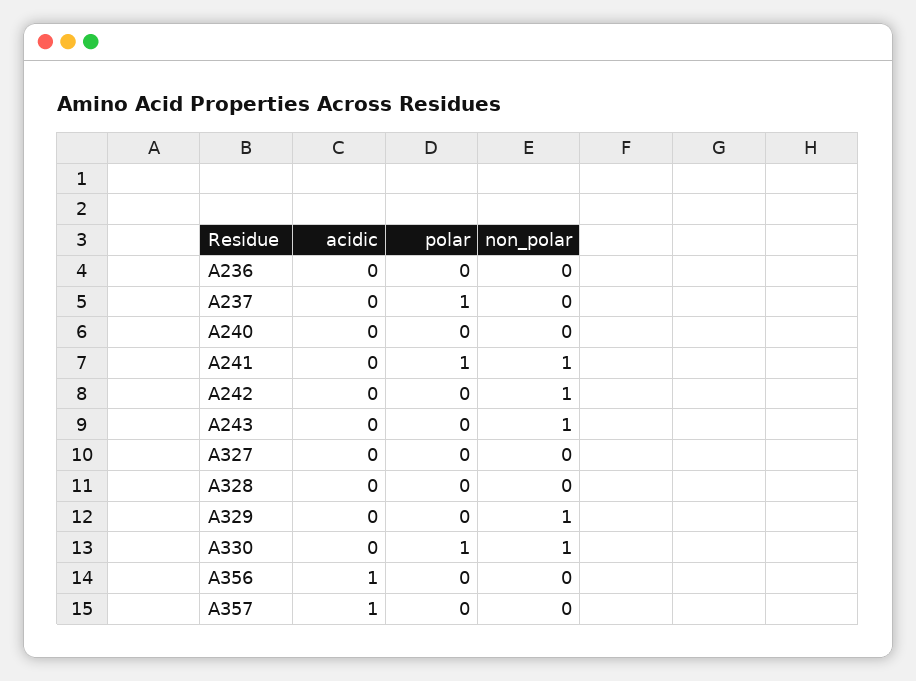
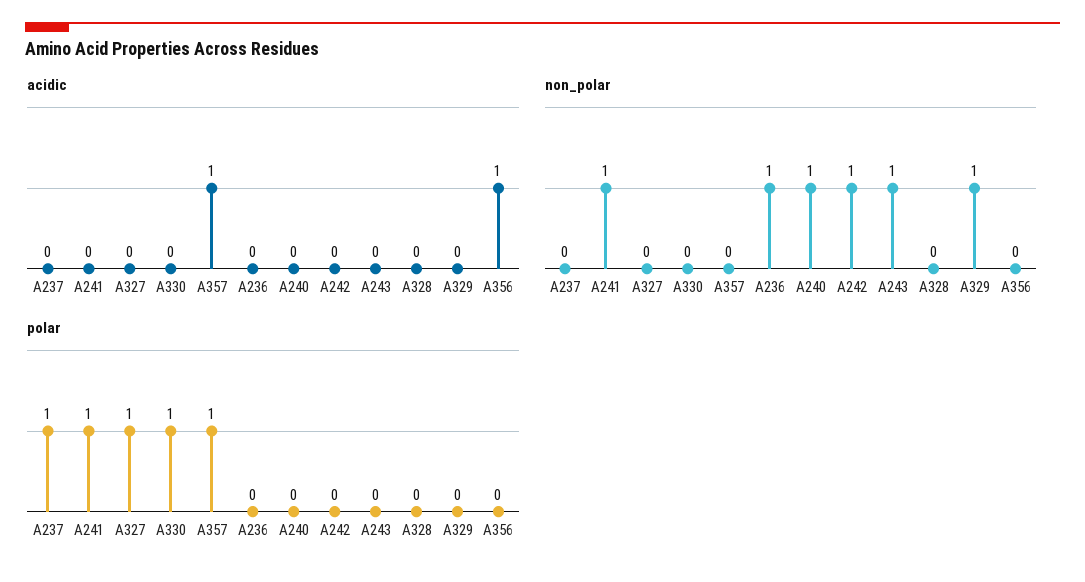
non_polar, A236: 0 -> 1
non_polar, A240: 0 -> 1
polar, A327: 0 -> 1
non_polar, A330: 1 -> 0
polar, A357: 0 -> 1

